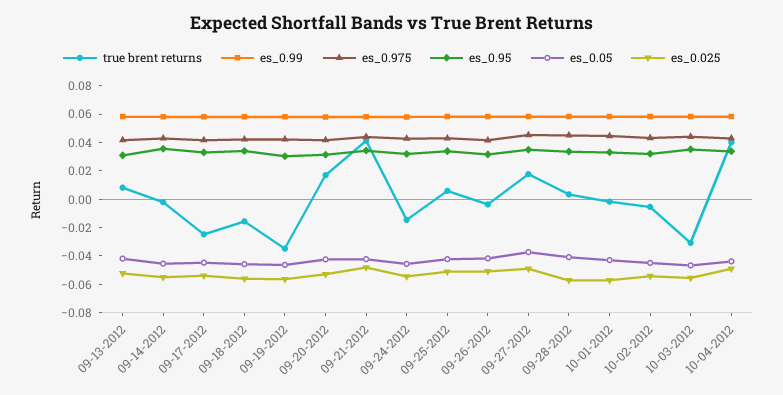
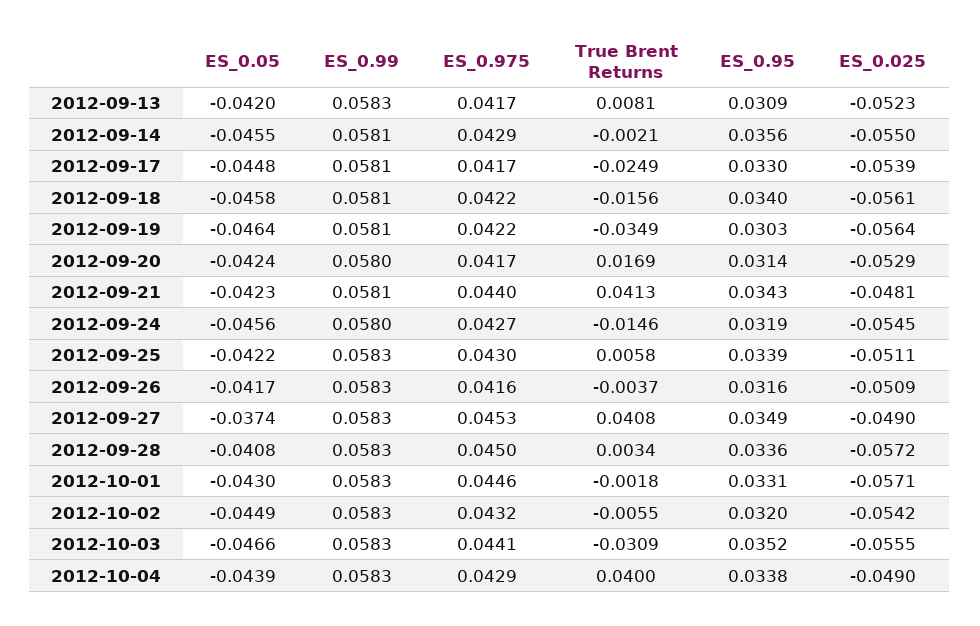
true brent returns, 09-27-2012: 0.02 -> 0.0408

